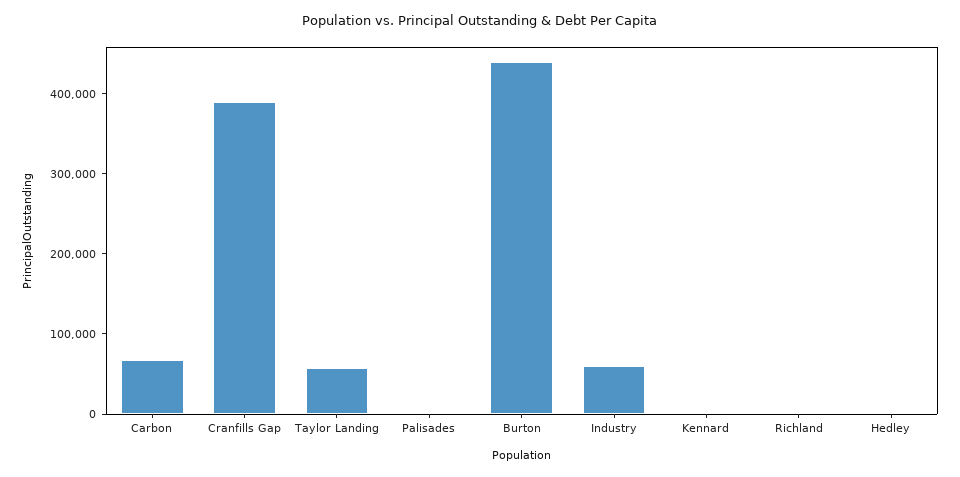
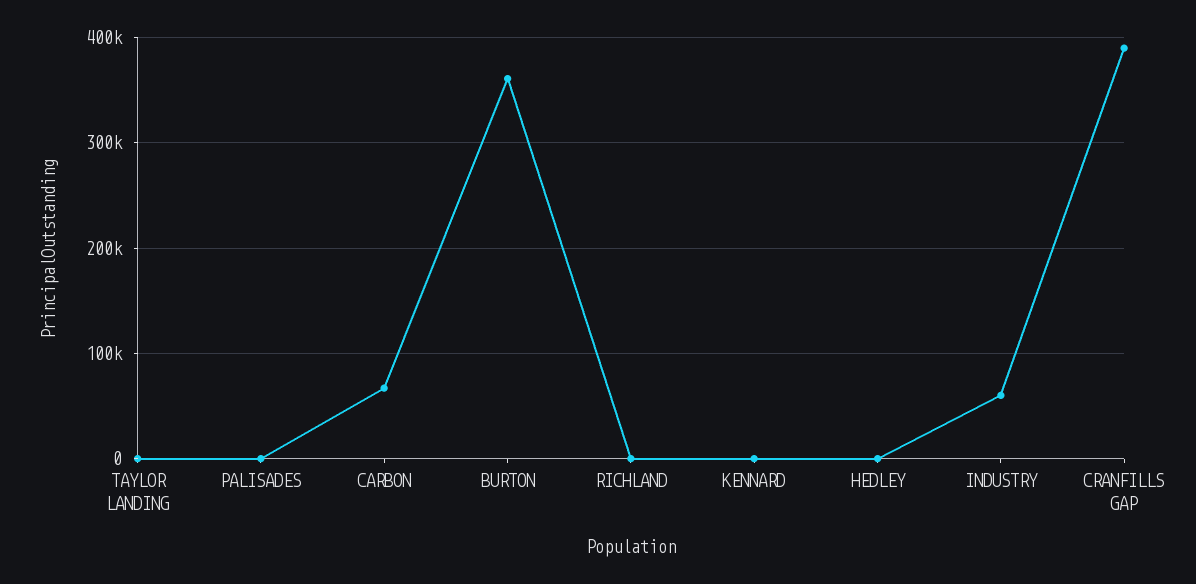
Taylor Landing: 60000 -> 0
Burton: 440000 -> 360000

